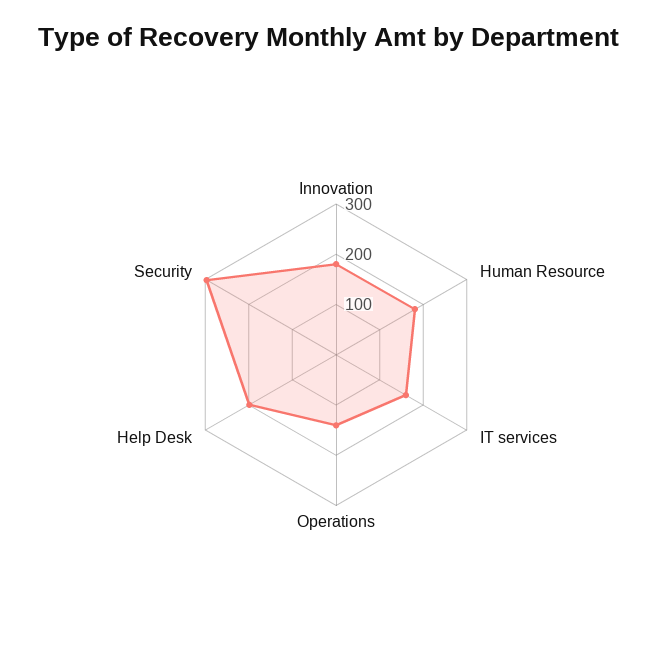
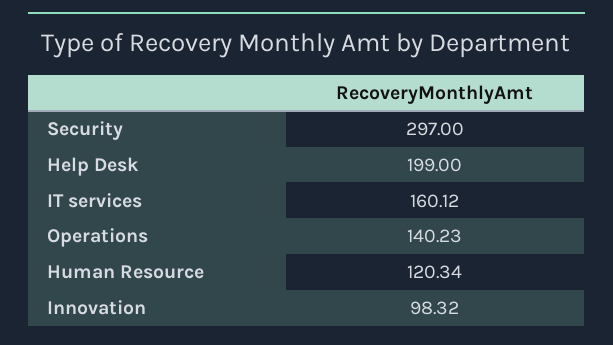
Innovation: 180 -> 98.32
Human Resource: 180 -> 120.34

